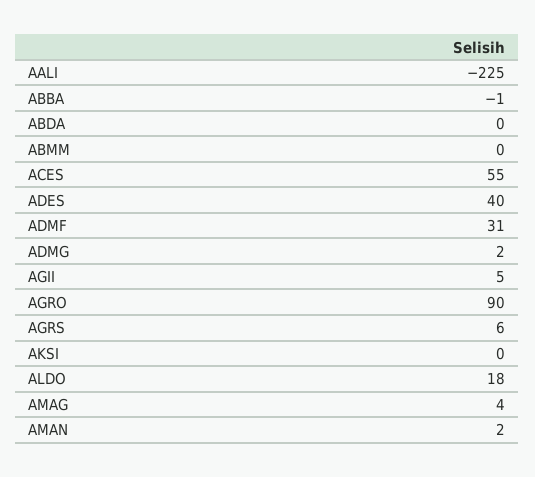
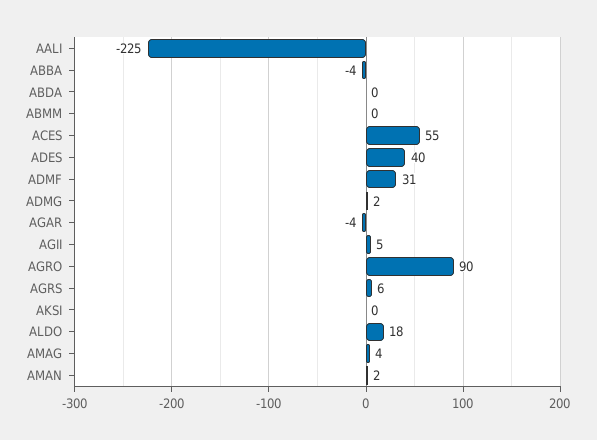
ABBA: -1 -> -4
AGAR: none -> -4

